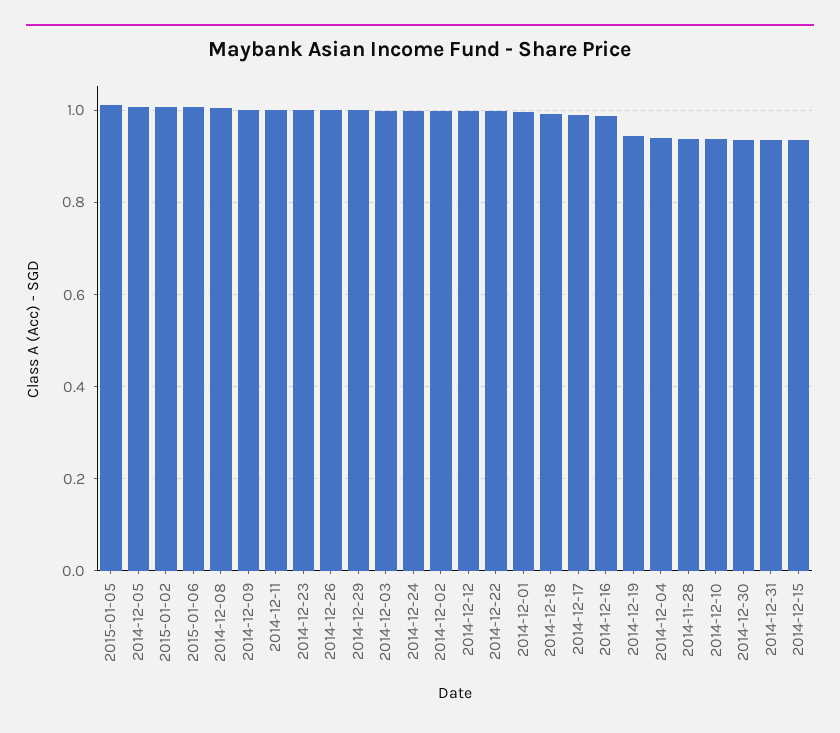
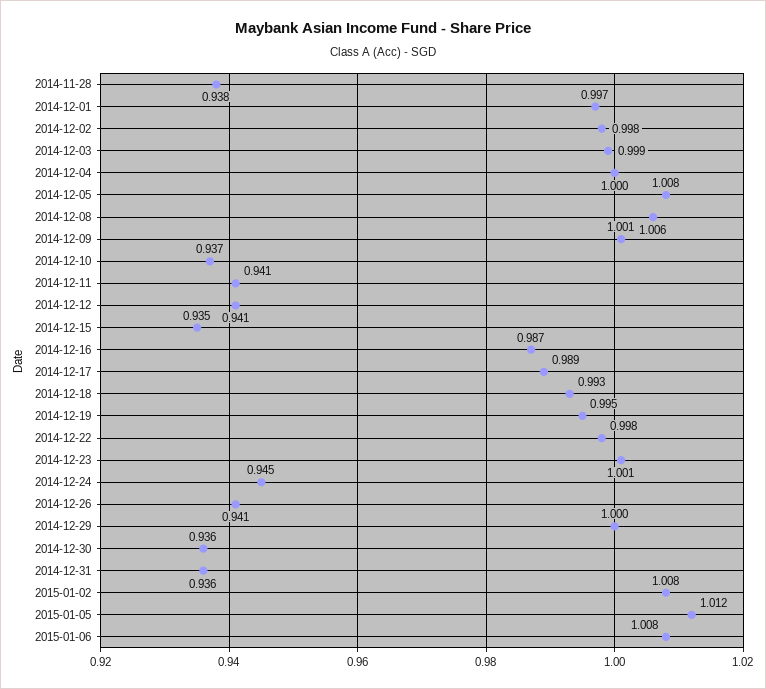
2014-12-11: 1 -> 0.941
2014-12-26: 1 -> 0.941
2014-12-24: 1 -> 0.945
2014-12-12: 1 -> 0.941
2014-12-19: 0.94 -> 0.995
2014-12-04: 0.94 -> 1

